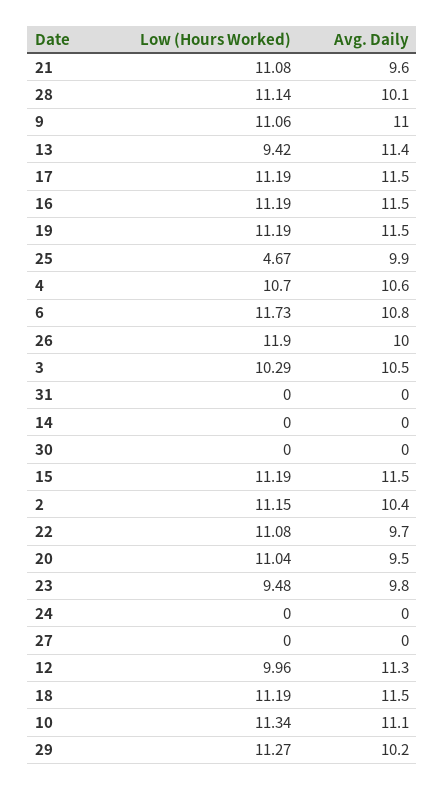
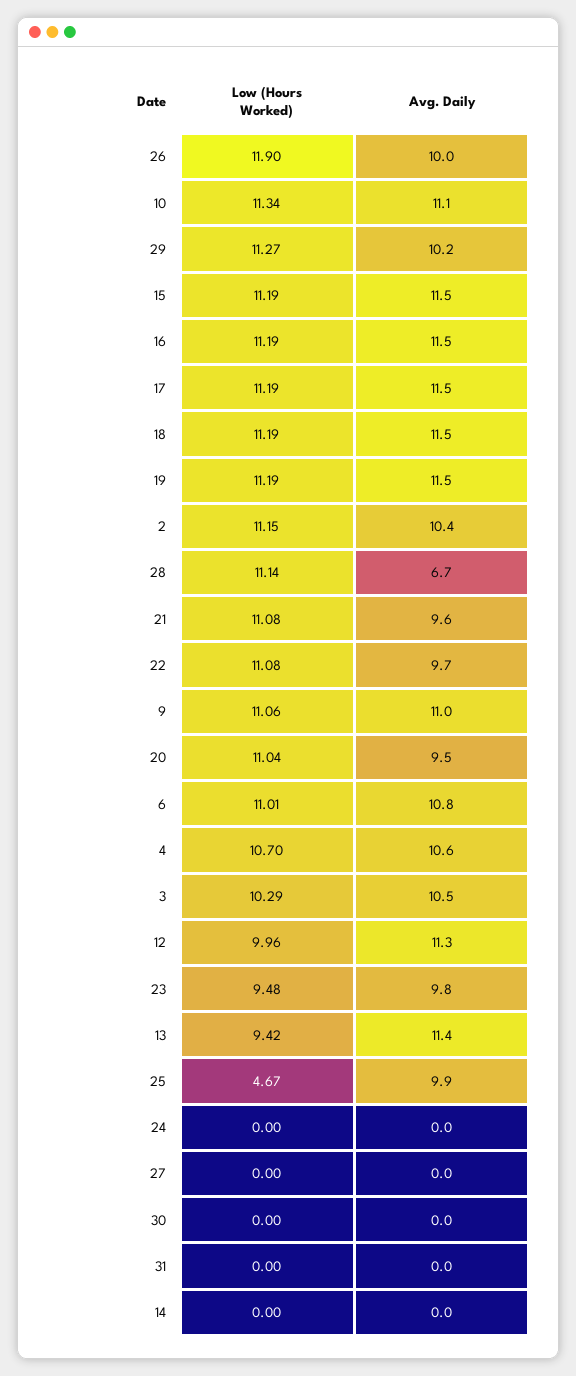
Avg. Daily, 28: 10.1 -> 6.7
Low (Hours Worked), 6: 11.73 -> 11.01

